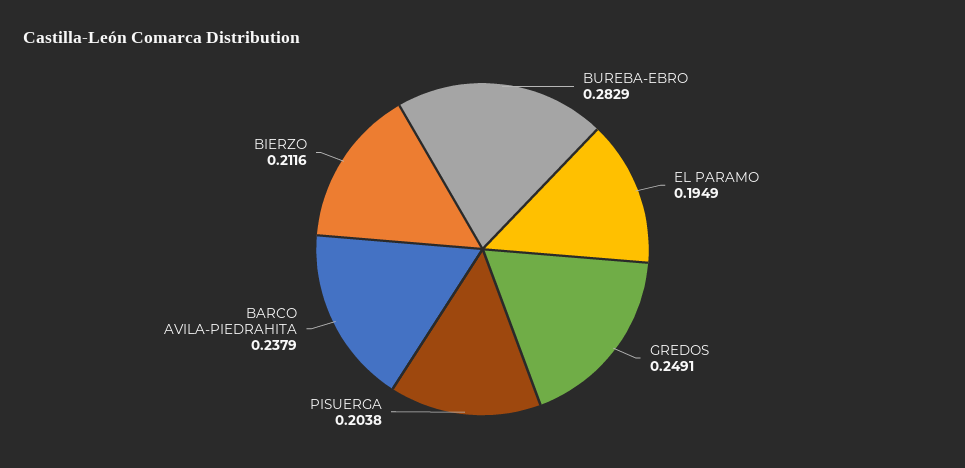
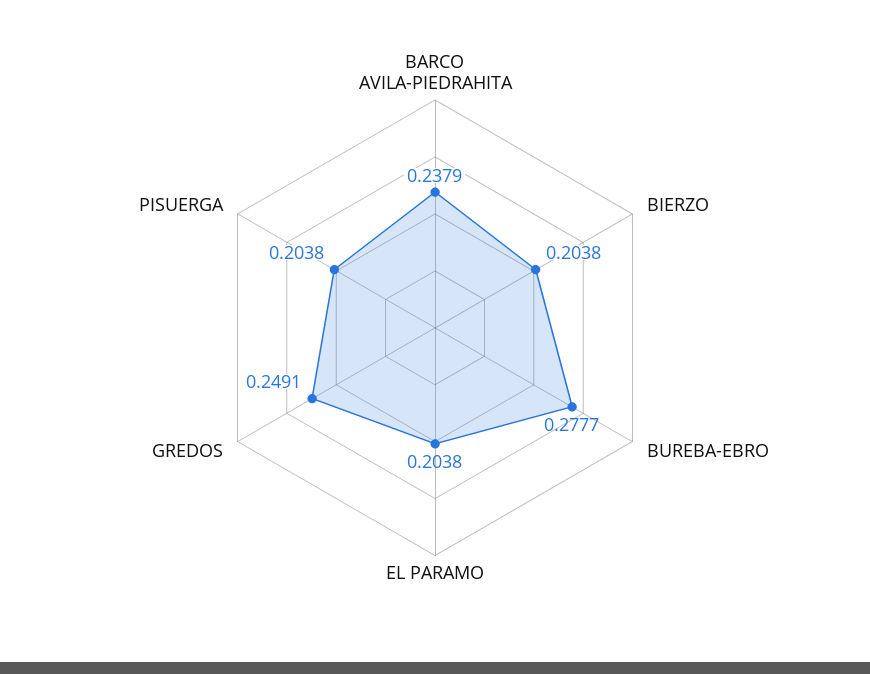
BUREBA-EBRO: 0.2829 -> 0.2777
EL PARAMO: 0.1949 -> 0.2038
BIERZO: 0.2116 -> 0.2038

